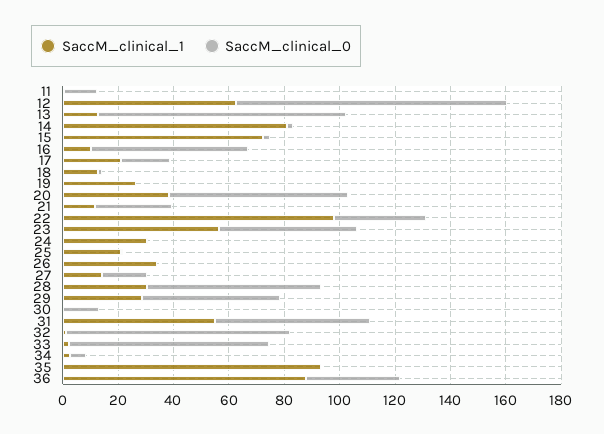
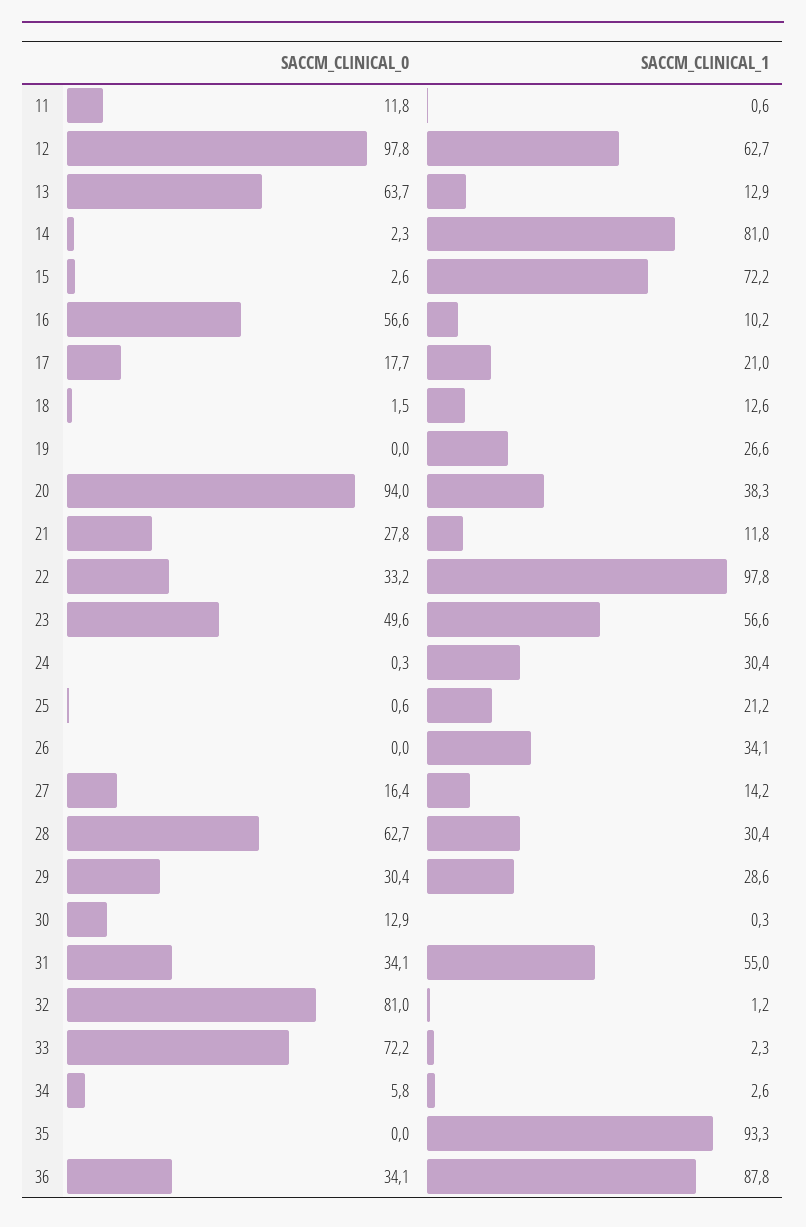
SaccM_clinical_0, 13: 90 -> 63.7
SaccM_clinical_0, 20: 65 -> 94
SaccM_clinical_0, 29: 50 -> 30.4
SaccM_clinical_0, 31: 55 -> 34.1

